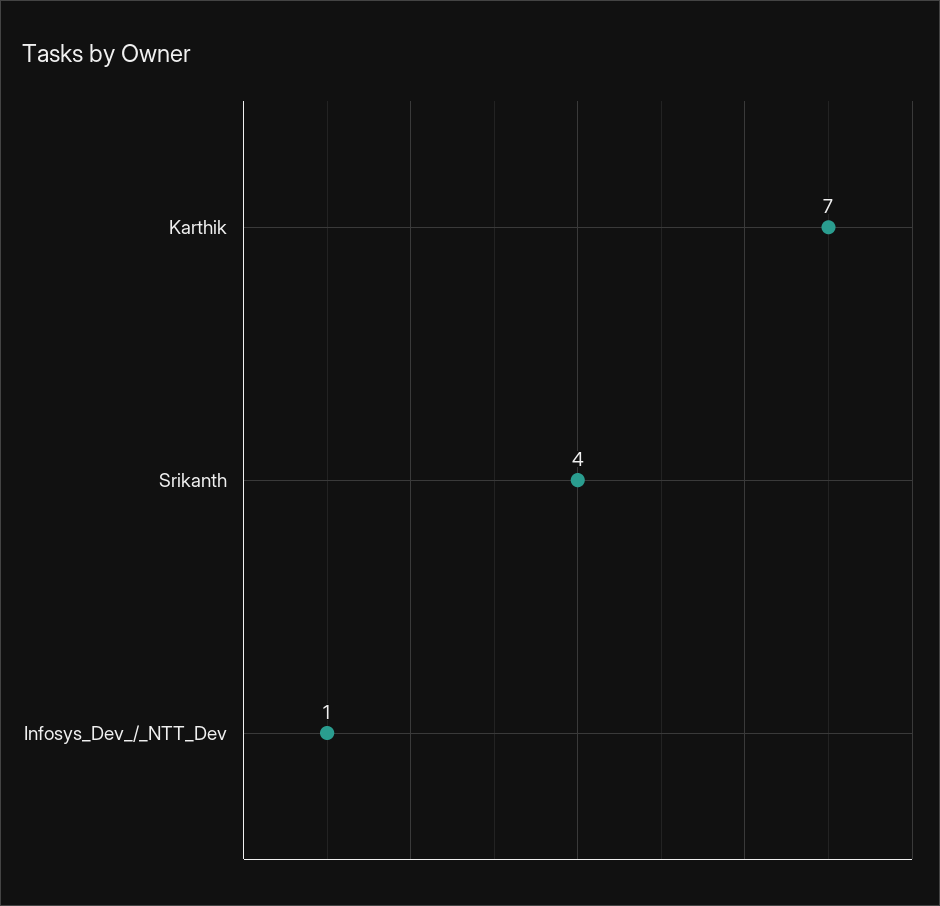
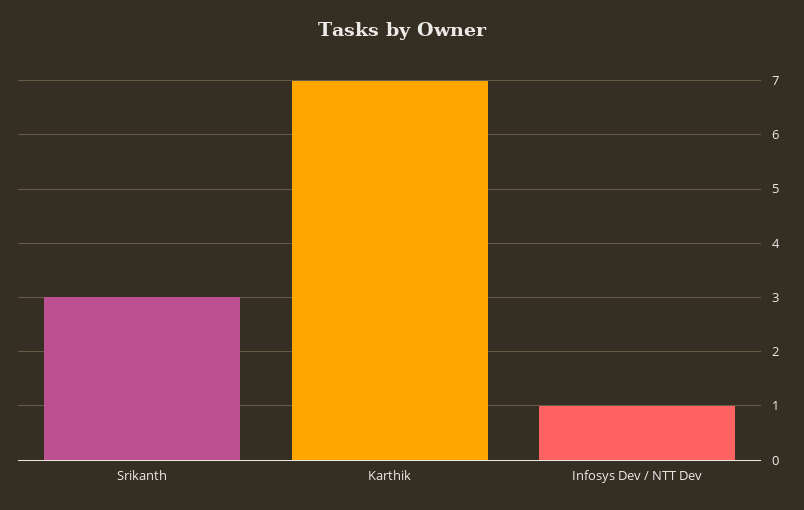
Srikanth: 4 -> 3

